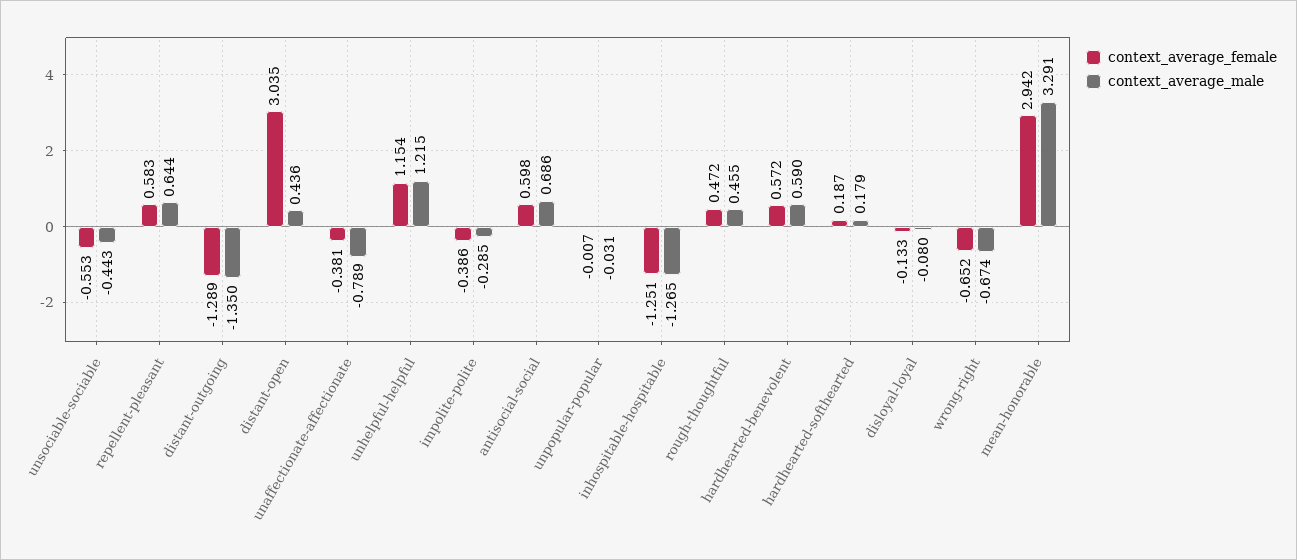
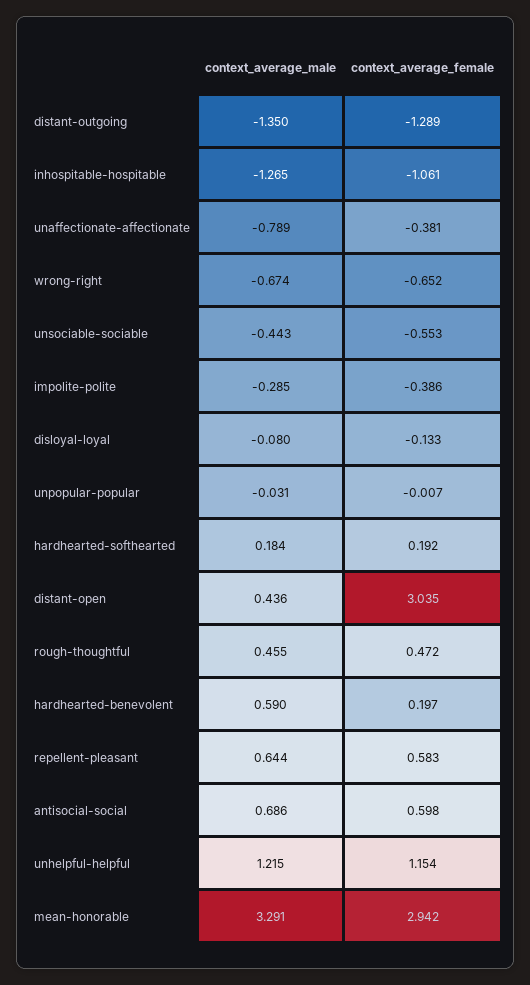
context_average_female, inhospitable-hospitable: -1.251 -> -1.061
context_average_female, hardhearted-benevolent: 0.572 -> 0.197
context_average_female, hardhearted-softhearted: 0.187 -> 0.192
context_average_male, hardhearted-softhearted: 0.179 -> 0.184

